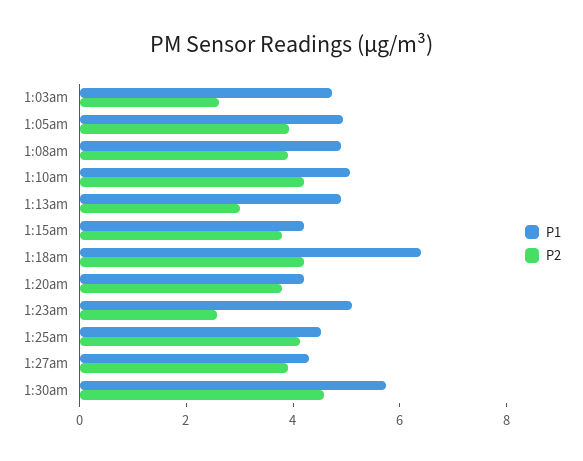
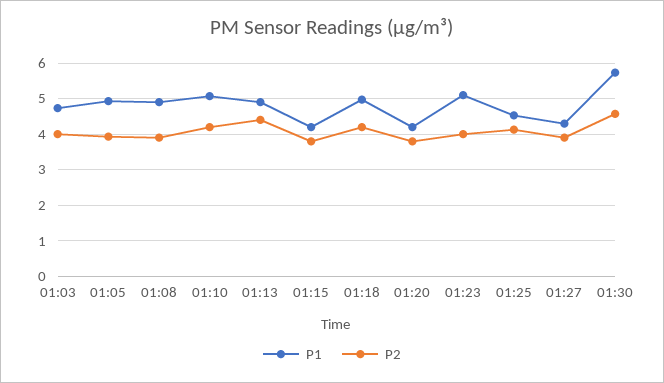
P2, 1:03am: 2.5 -> 4
P2, 1:13am: 3 -> 4.4
P1, 1:18am: 6.5 -> 5
P2, 1:23am: 2.5 -> 4

